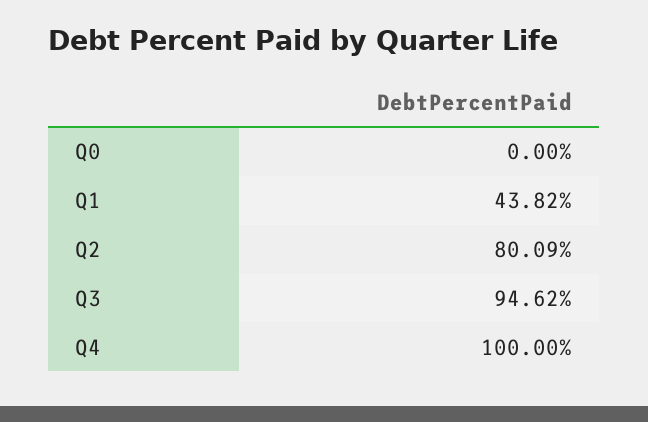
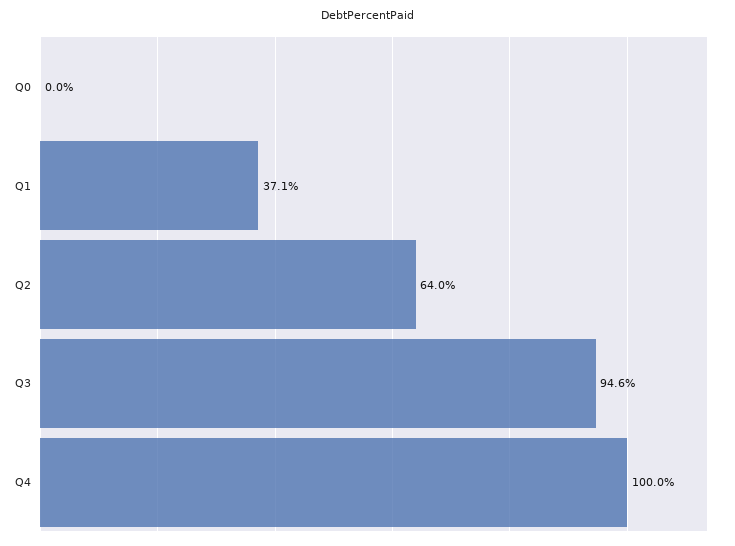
Q1: 43.82 -> 37.1
Q2: 80.09 -> 64

